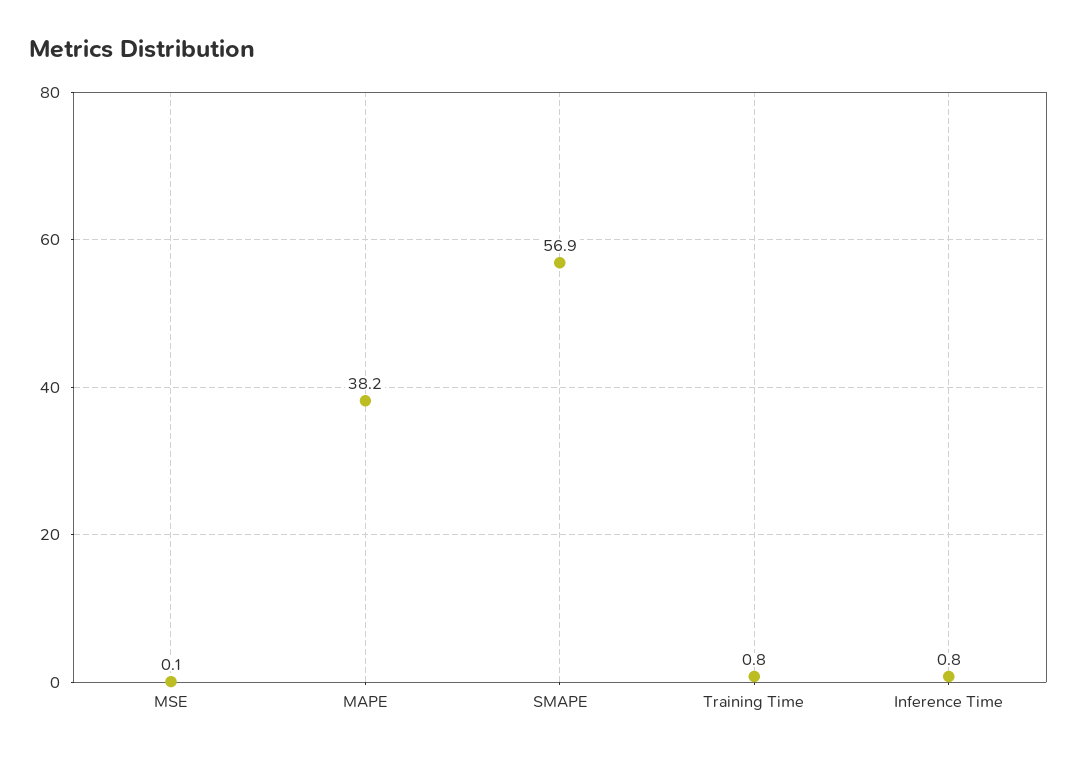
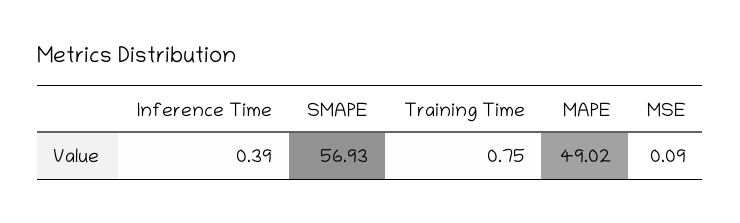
MAPE: 38.2 -> 49.02
Inference Time: 0.8 -> 0.39

